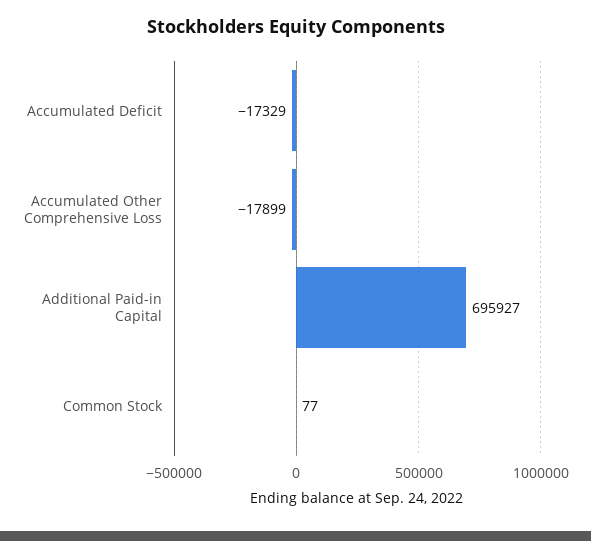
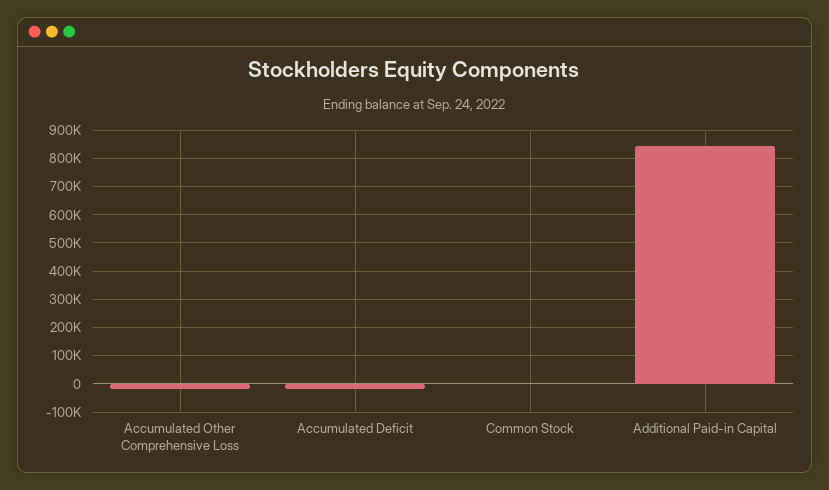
Additional Paid-in Capital: 695927 -> 850000

